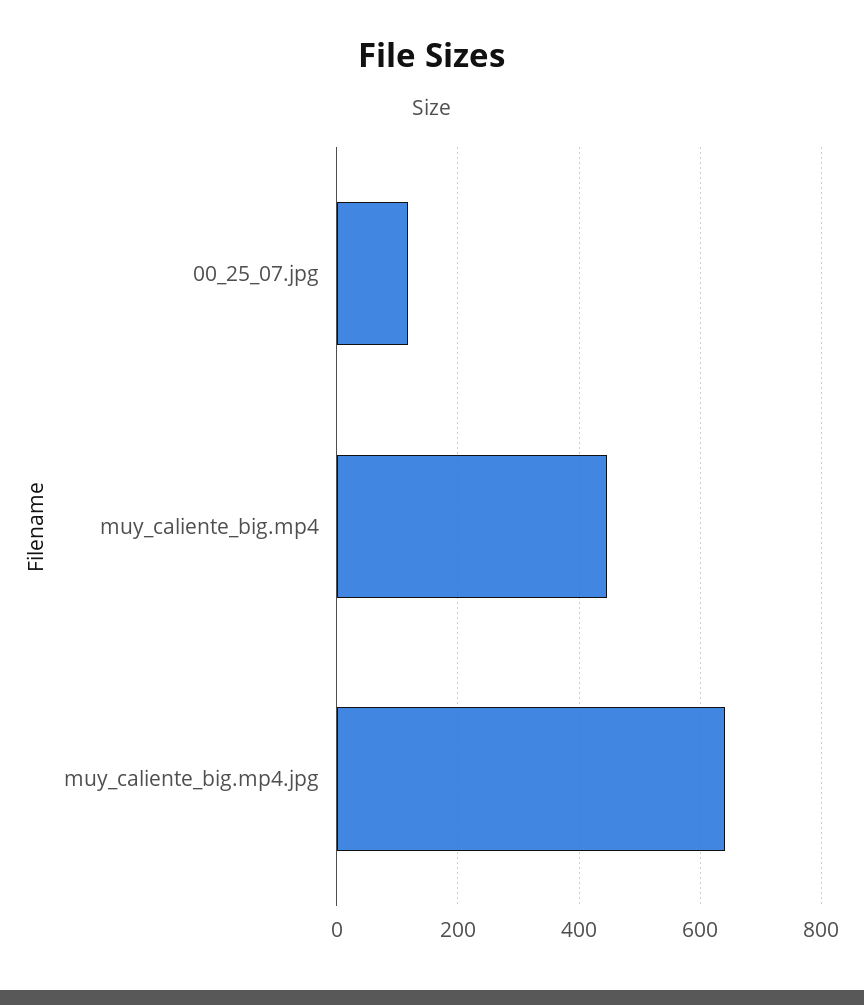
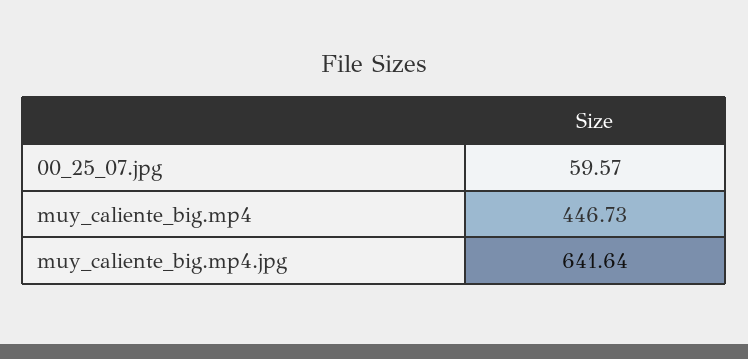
00_25_07.jpg: 120 -> 59.57

